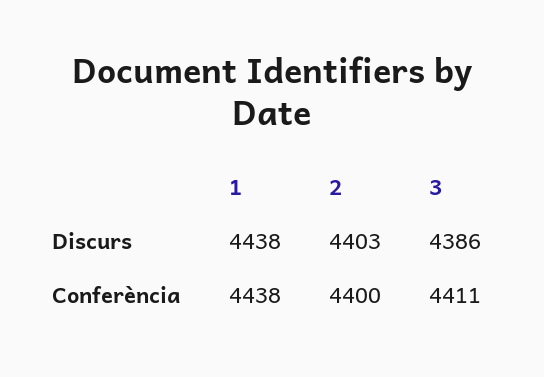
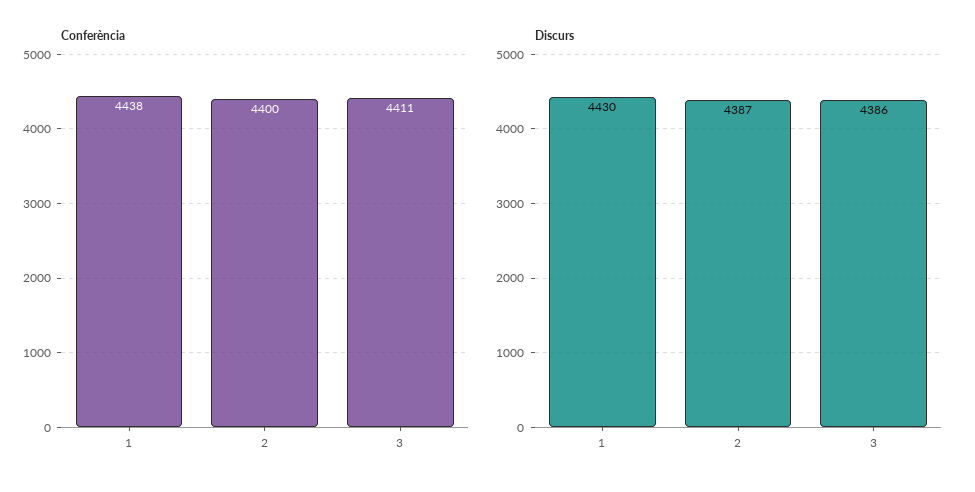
Discurs, 1: 4438 -> 4430
Discurs, 2: 4403 -> 4387

